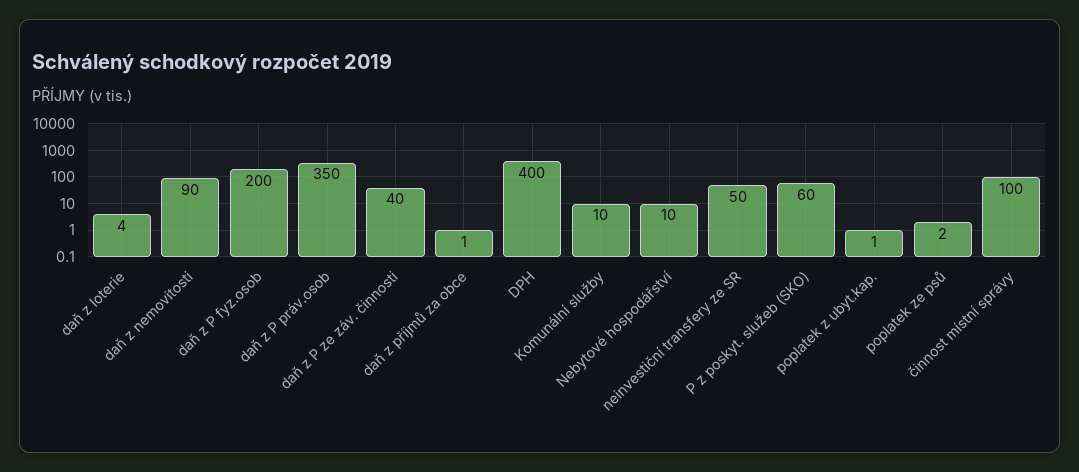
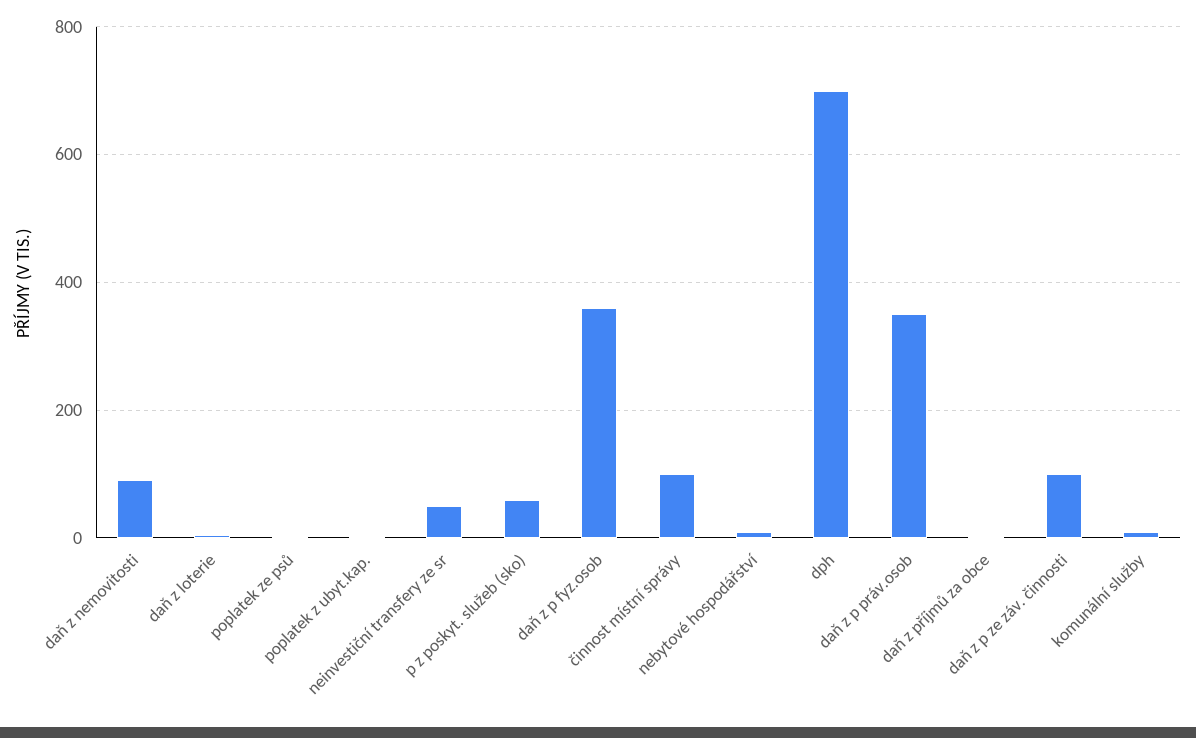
daň z P fyz.osob: 200 -> 360
daň z P ze záv. činnosti: 40 -> 100
DPH: 400 -> 700

